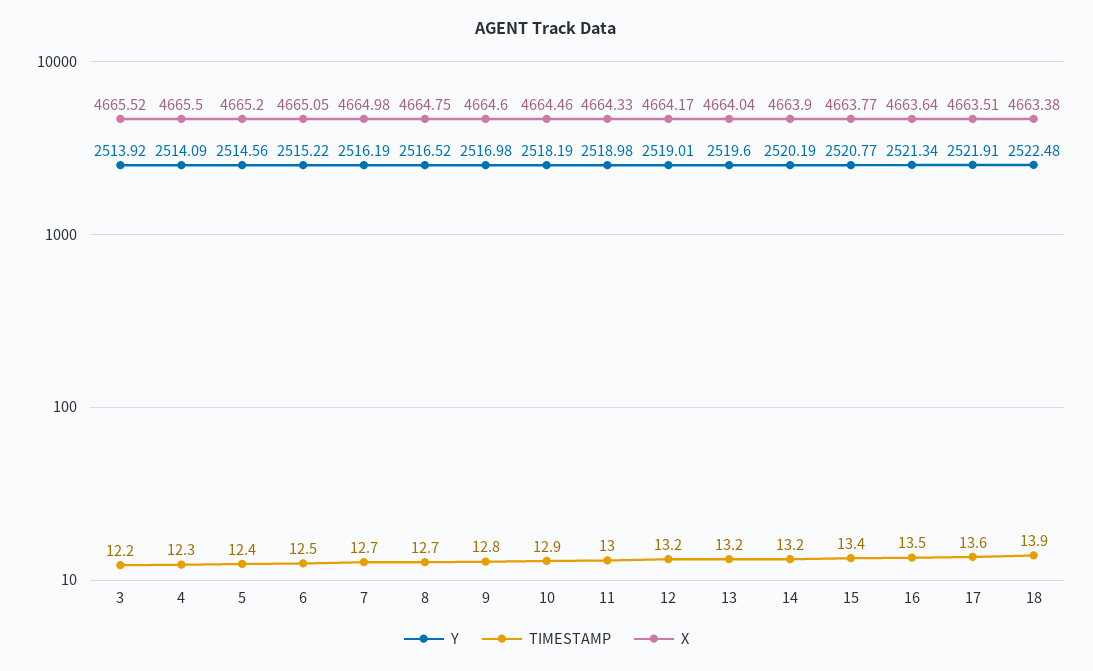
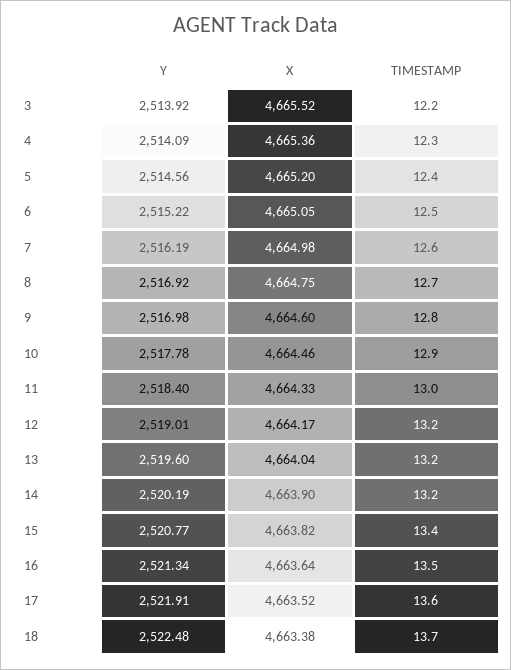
X, 4: 4665.5 -> 4665.36
TIMESTAMP, 7: 12.7 -> 12.6
Y, 8: 2516.52 -> 2516.92
Y, 10: 2518.19 -> 2517.78
Y, 11: 2518.98 -> 2518.4
X, 15: 4663.77 -> 4663.82
X, 17: 4663.51 -> 4663.52
TIMESTAMP, 18: 13.9 -> 13.7

